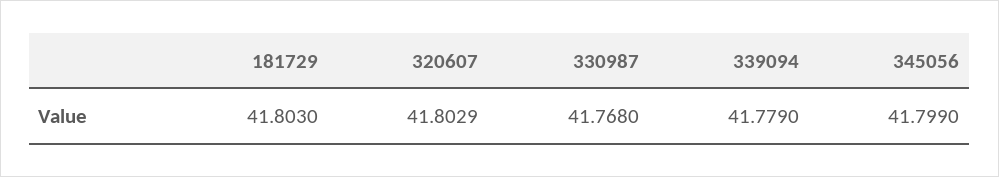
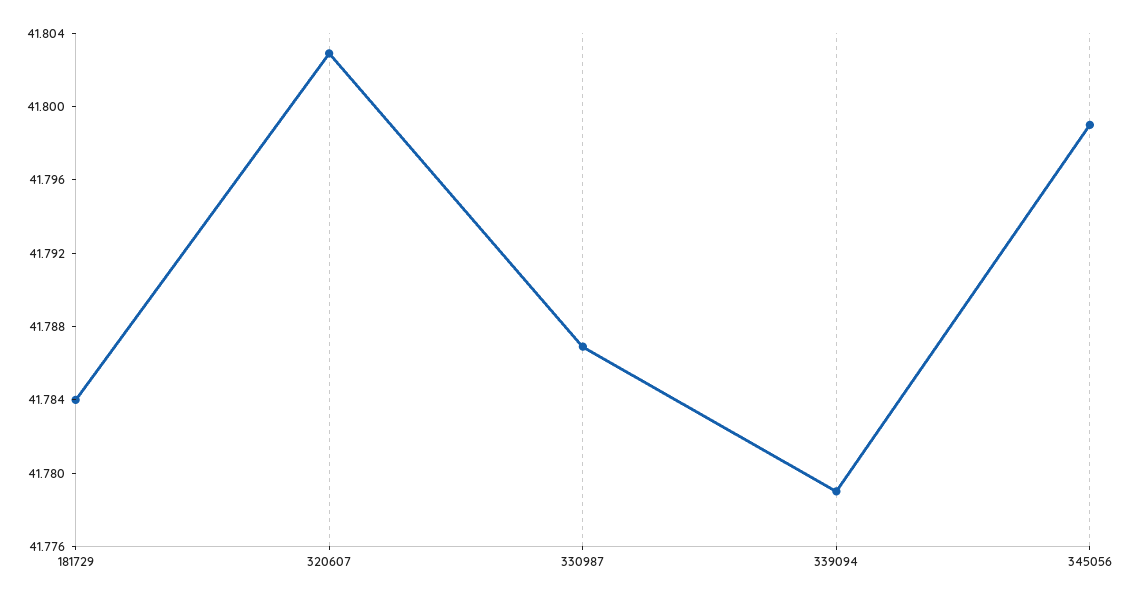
181729: 41.803 -> 41.784
330987: 41.768 -> 41.787

